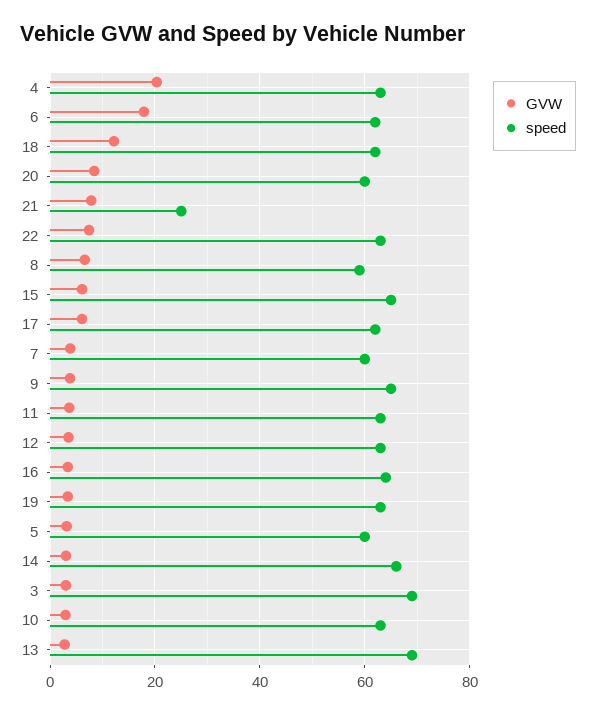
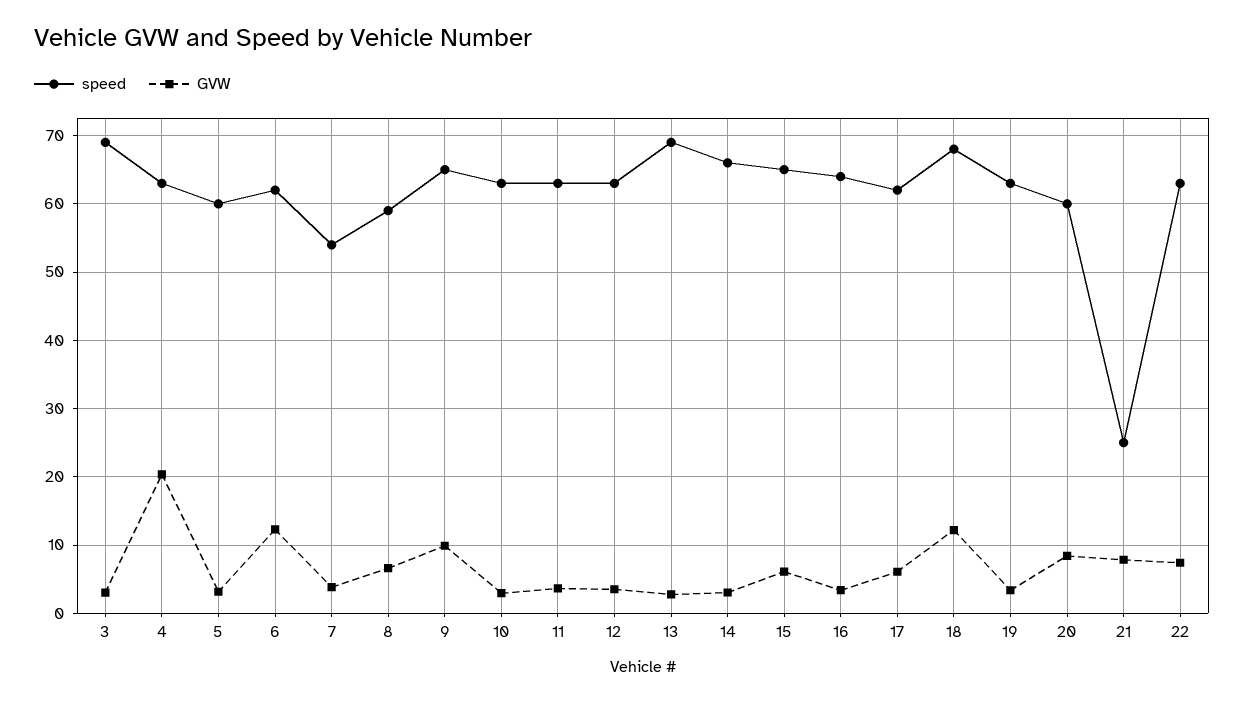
GVW, 6: 18 -> 12
speed, 18: 62 -> 68
speed, 7: 60 -> 54
GVW, 9: 4 -> 10

